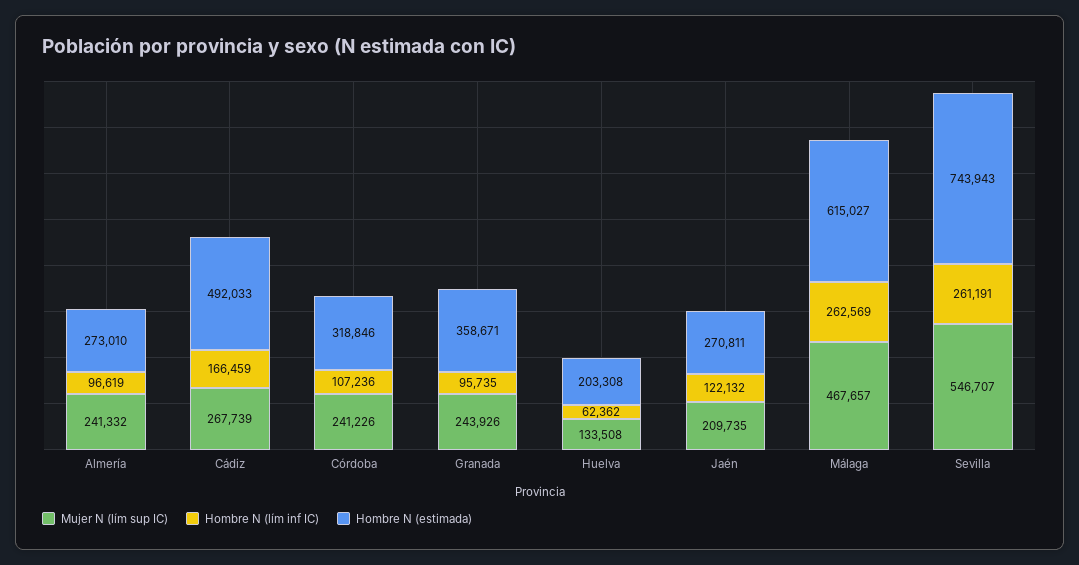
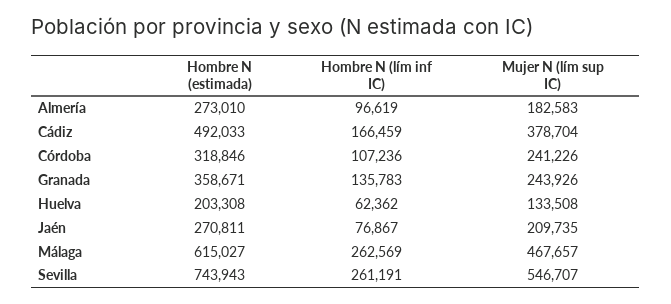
Mujer N (lím sup IC), Almería: 241332 -> 182583
Mujer N (lím sup IC), Cádiz: 267739 -> 378704
Hombre N (lím inf IC), Granada: 95735 -> 135783
Hombre N (lím inf IC), Jaén: 122132 -> 76867

